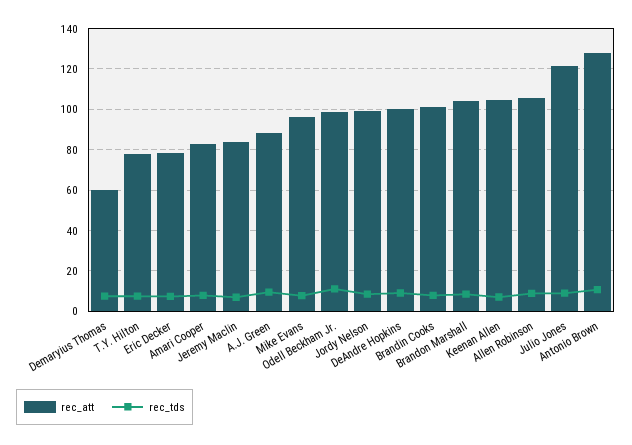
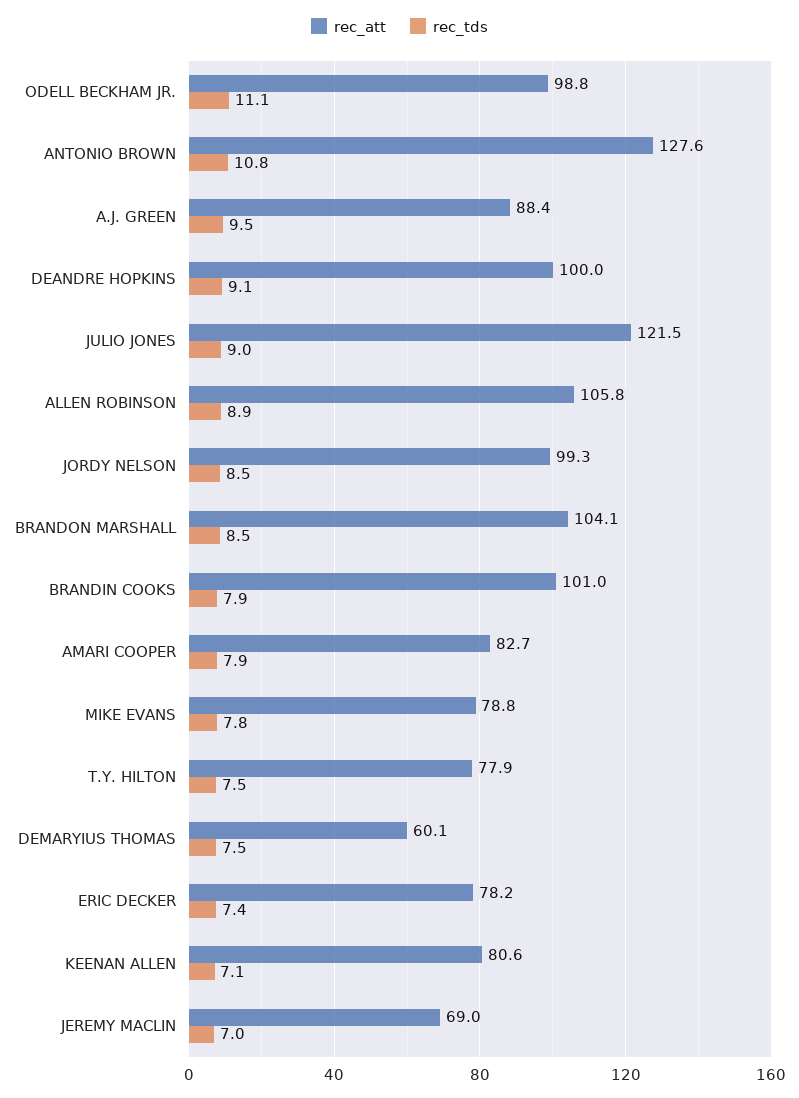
rec_att, Jeremy Maclin: 85 -> 69
rec_att, Mike Evans: 95 -> 78.8
rec_att, Keenan Allen: 105 -> 80.6

